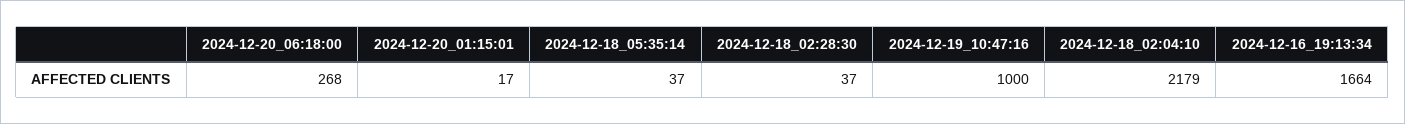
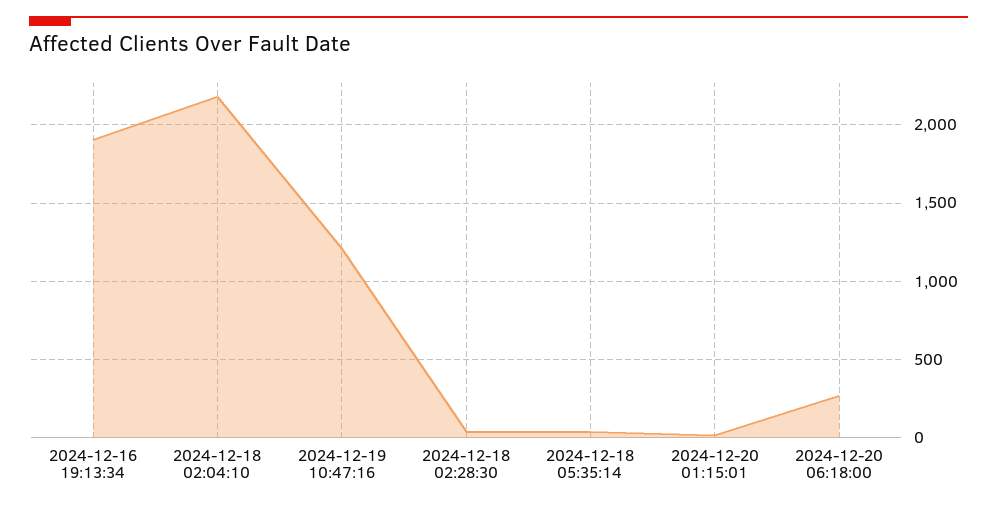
2024-12-19_10:47:16: 1000 -> 1200
2024-12-16_19:13:34: 1664 -> 1900

